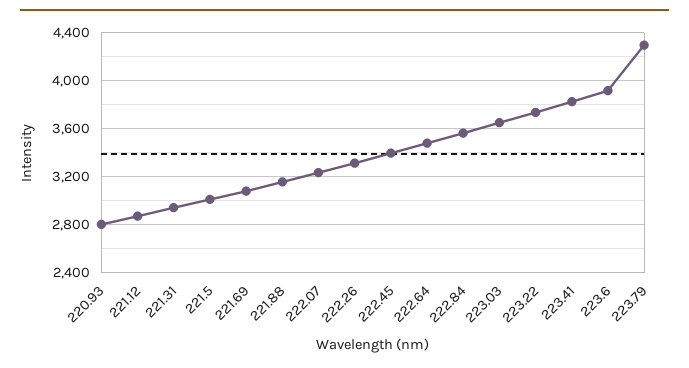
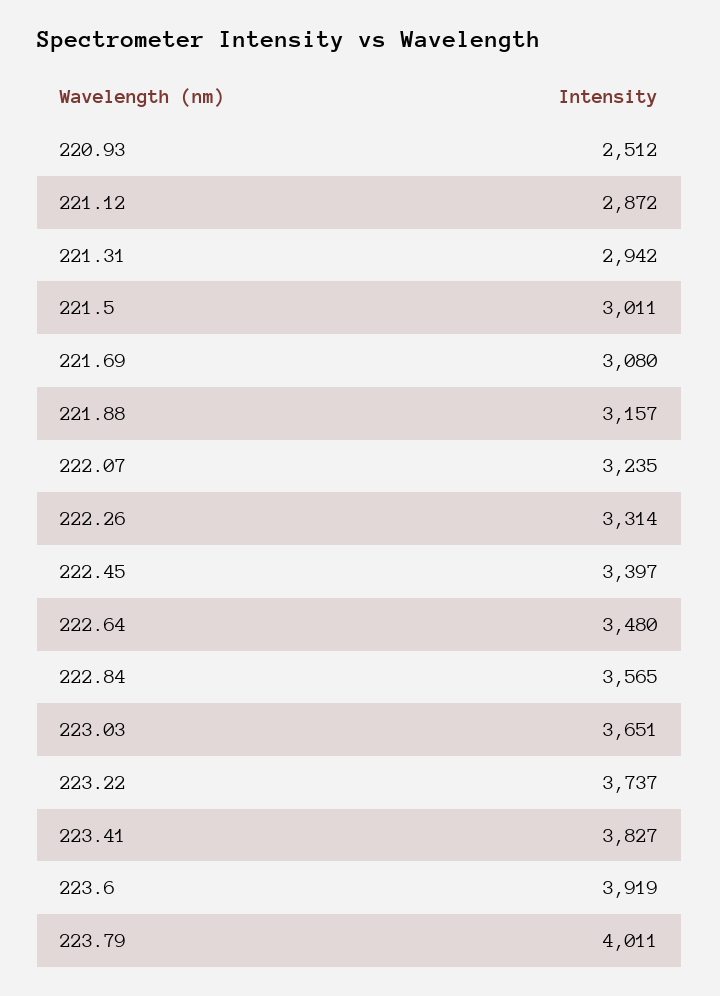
220.93: 2800 -> 2512
223.79: 4300 -> 4011

